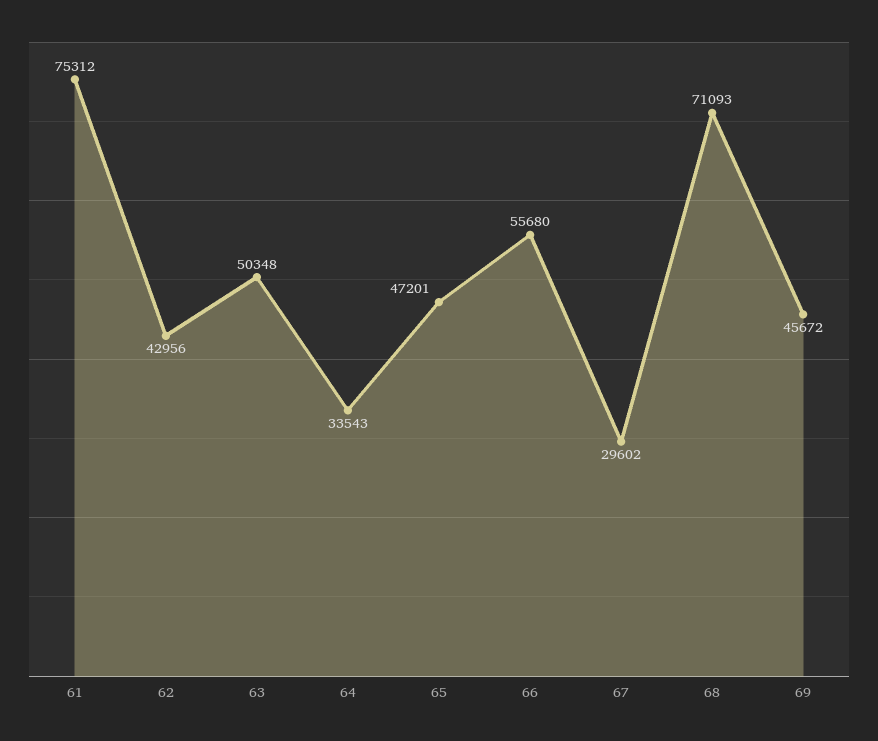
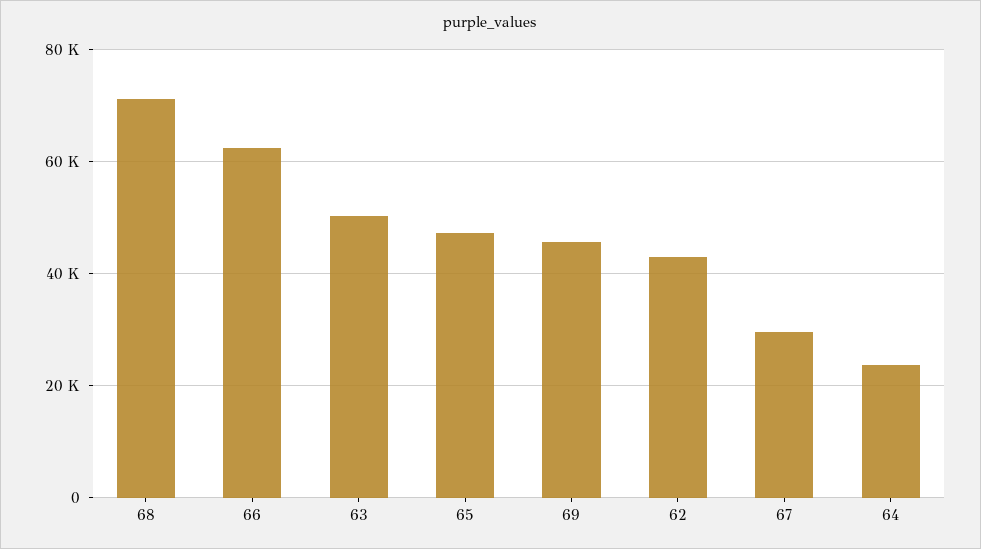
61: 75312 -> none
64: 33543 -> 24000
66: 55680 -> 62000

